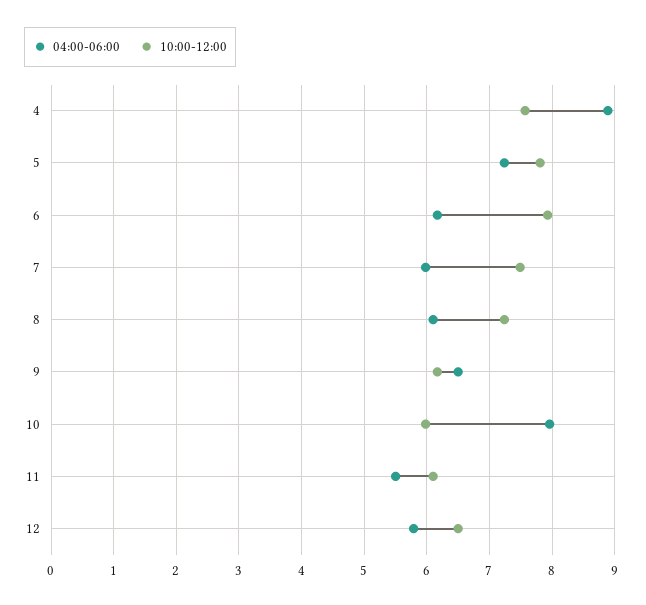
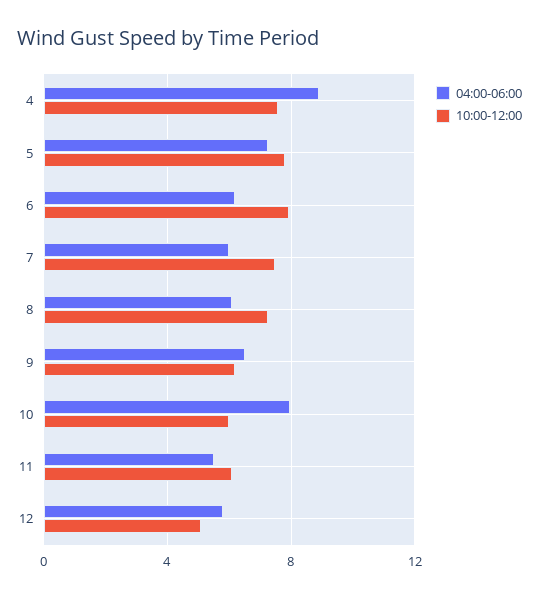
10:00-12:00, 12: 6.5 -> 5

